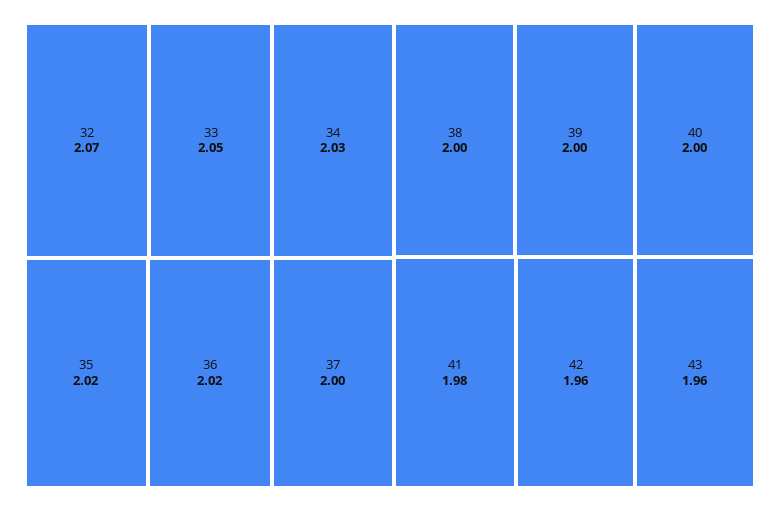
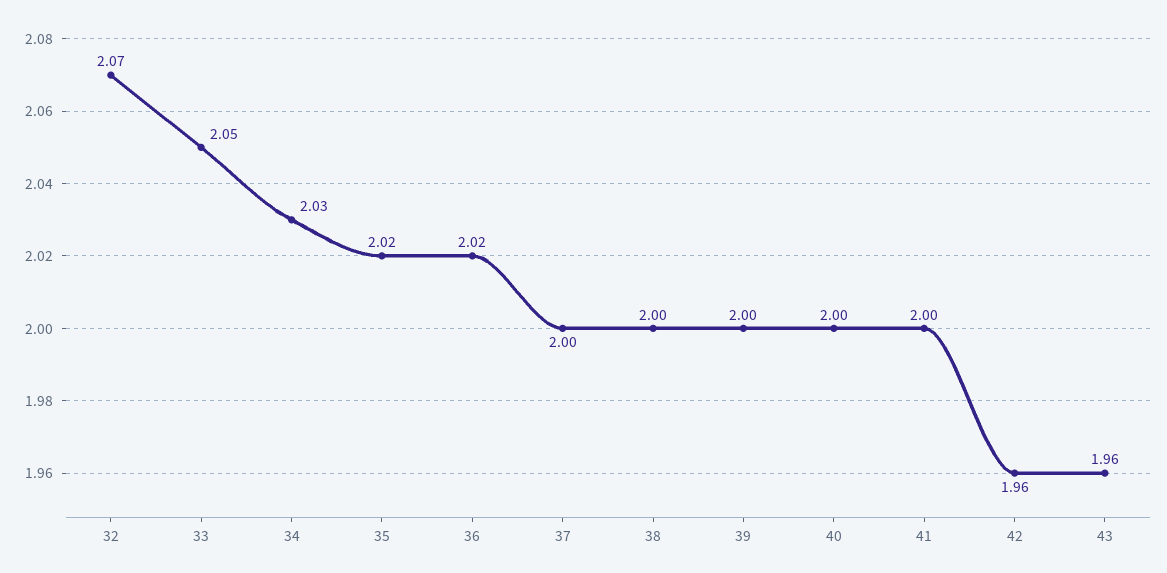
41: 1.98 -> 2

